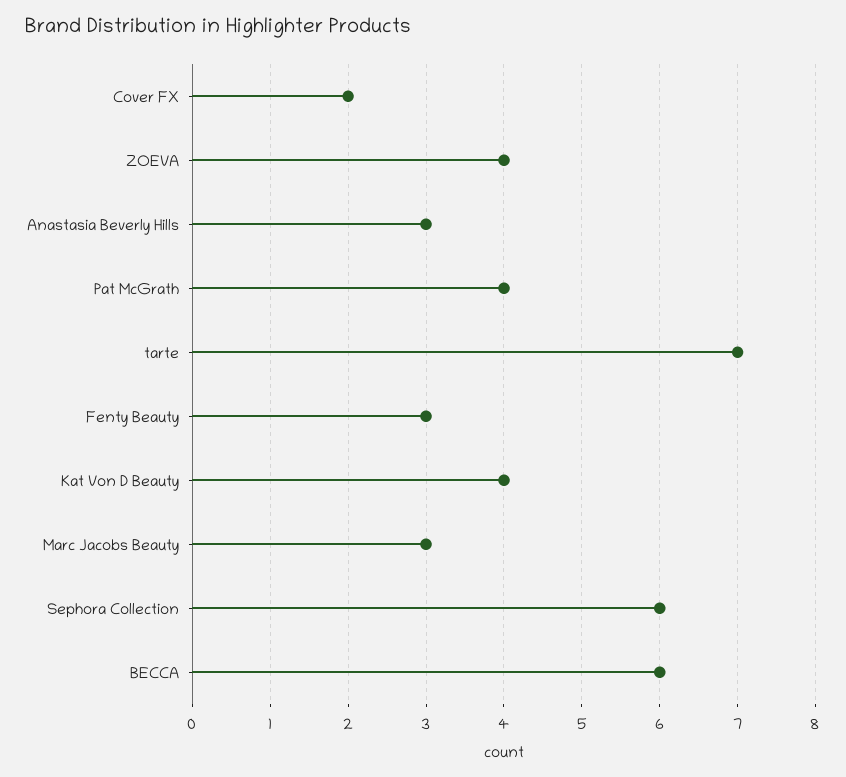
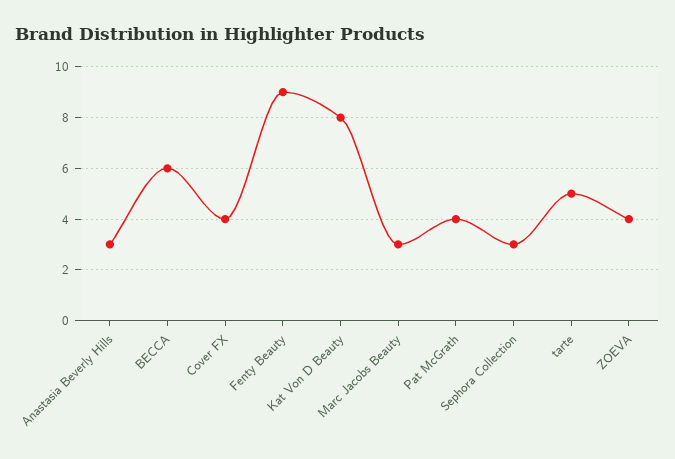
Cover FX: 2 -> 4
tarte: 7 -> 5
Fenty Beauty: 3 -> 9
Kat Von D Beauty: 4 -> 8
Sephora Collection: 6 -> 3

